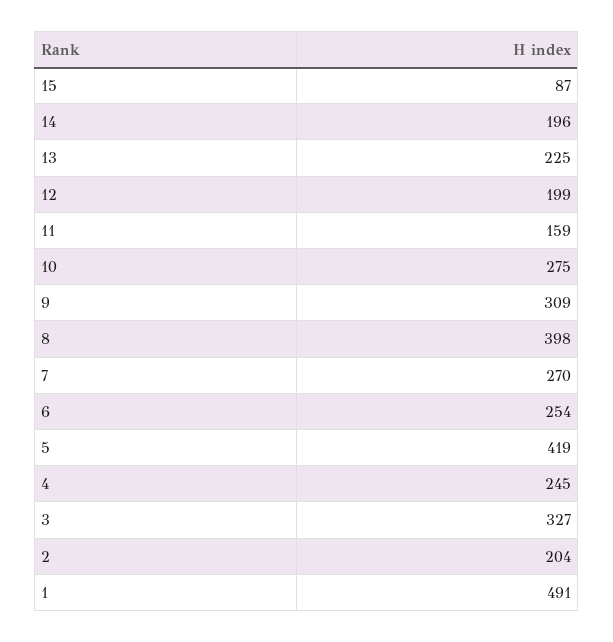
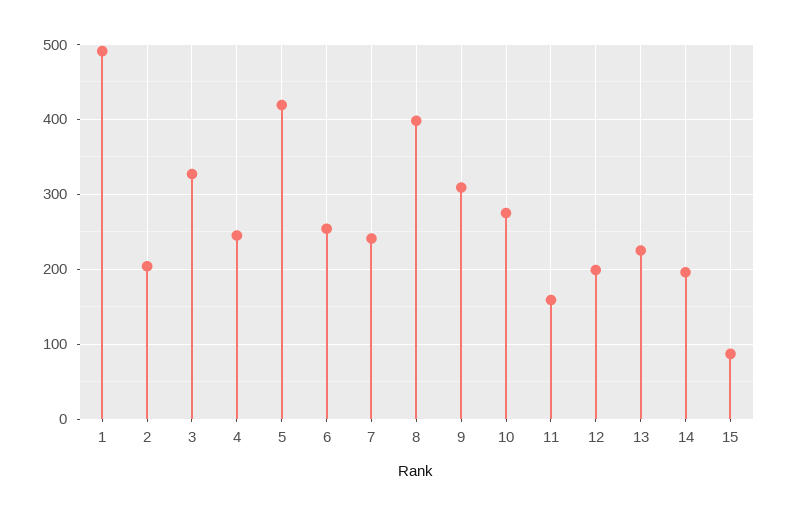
7: 270 -> 240

